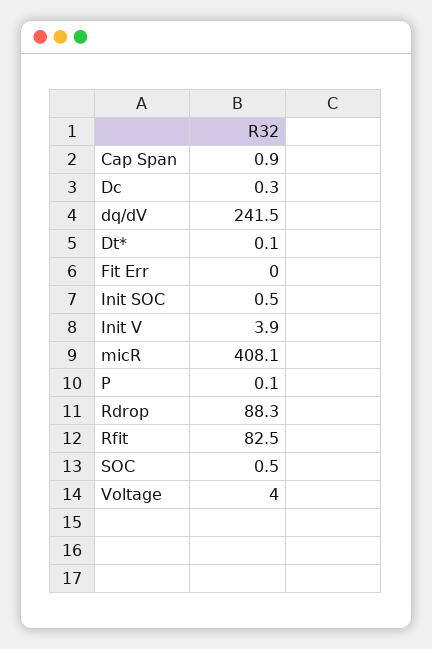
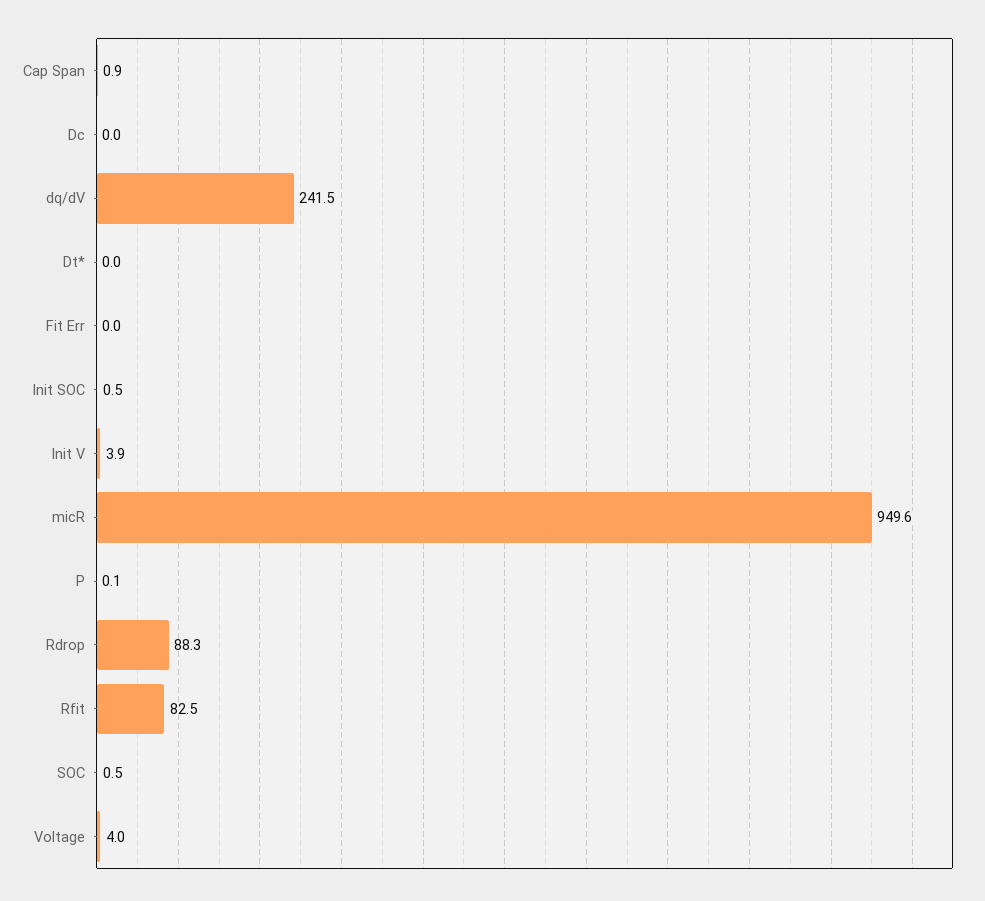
Dc: 0.3 -> 0
Dt*: 0.1 -> 0
micR: 408.1 -> 949.6

